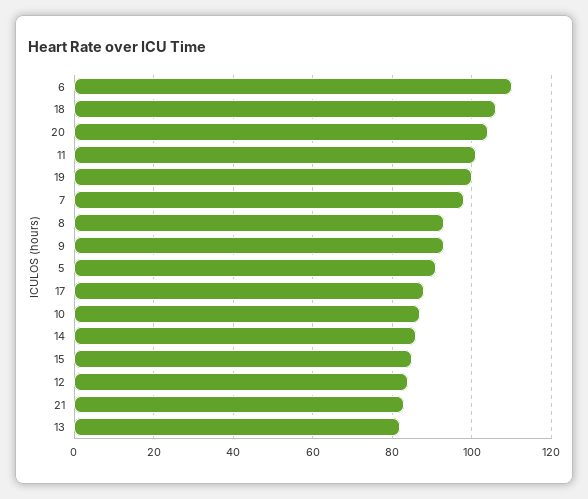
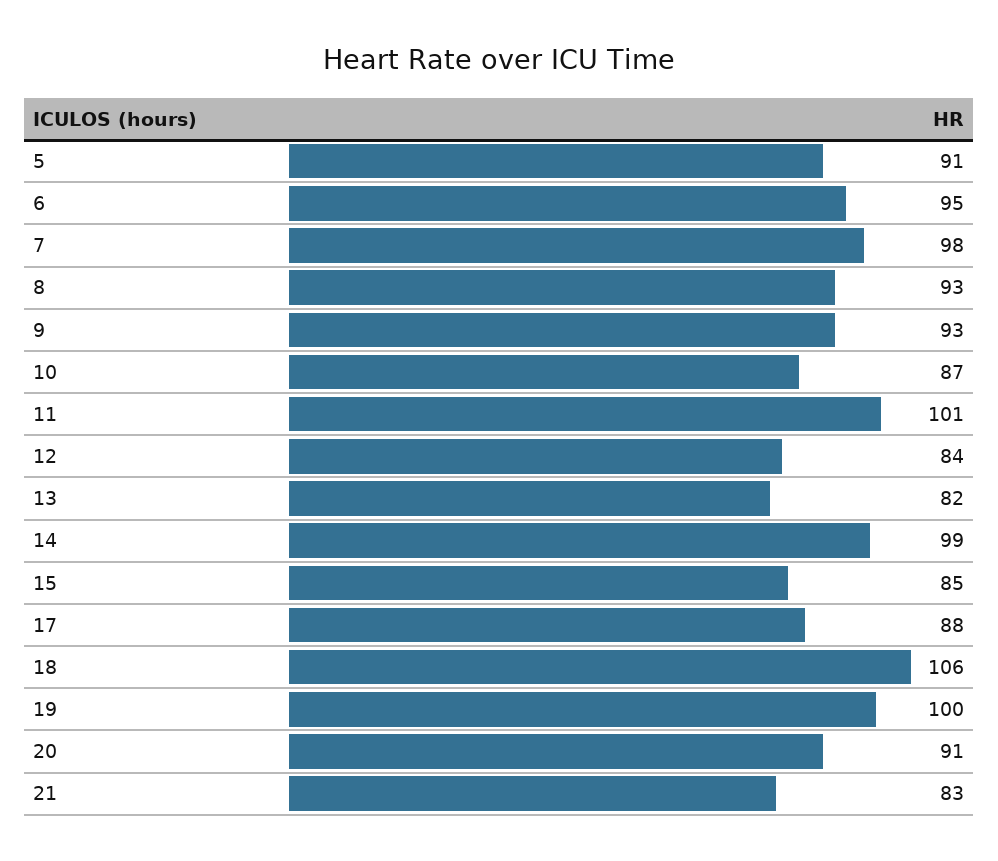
6: 110 -> 95
20: 105 -> 91
14: 85 -> 99

